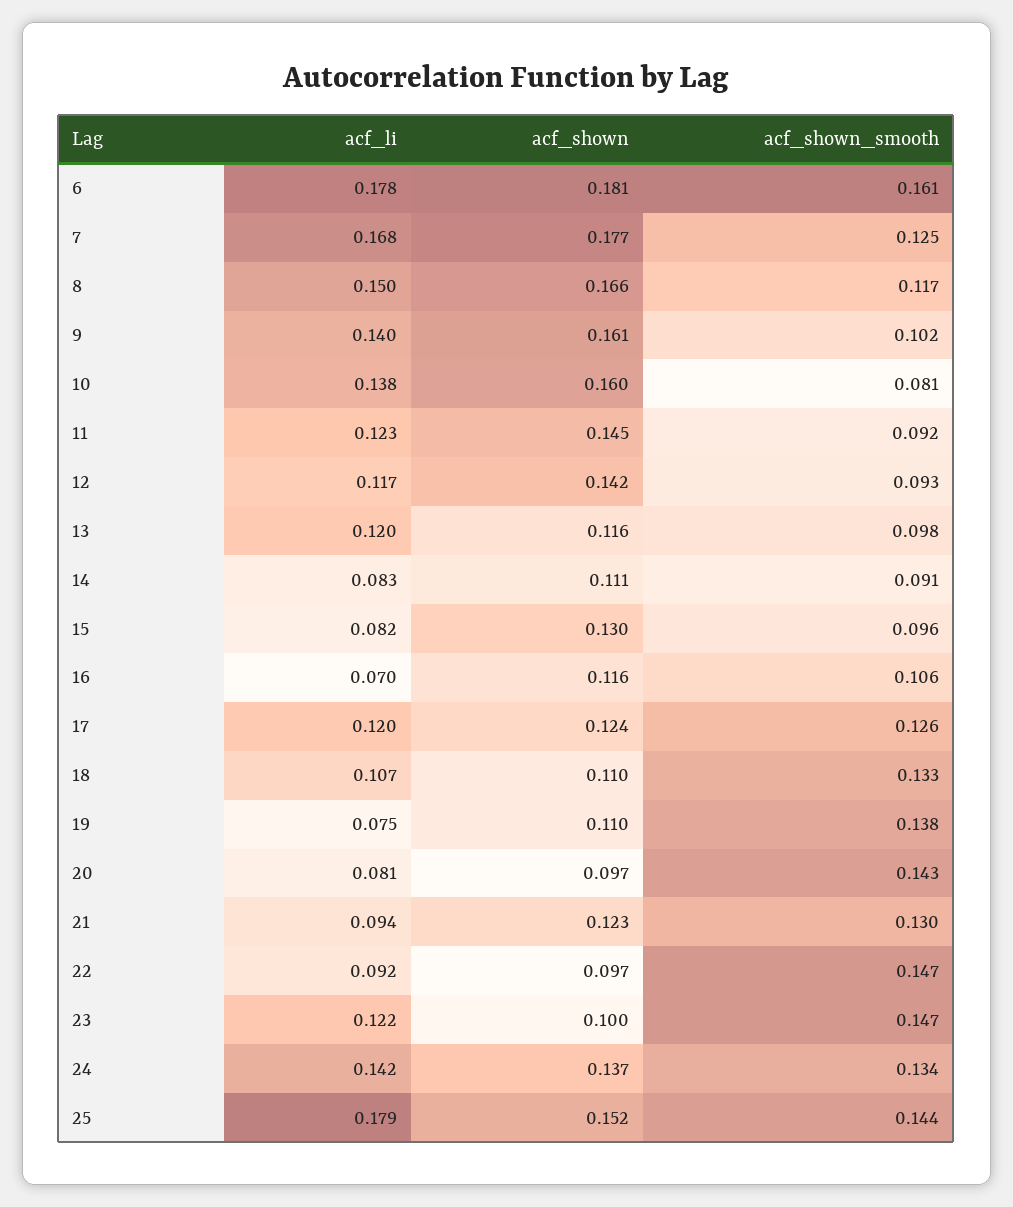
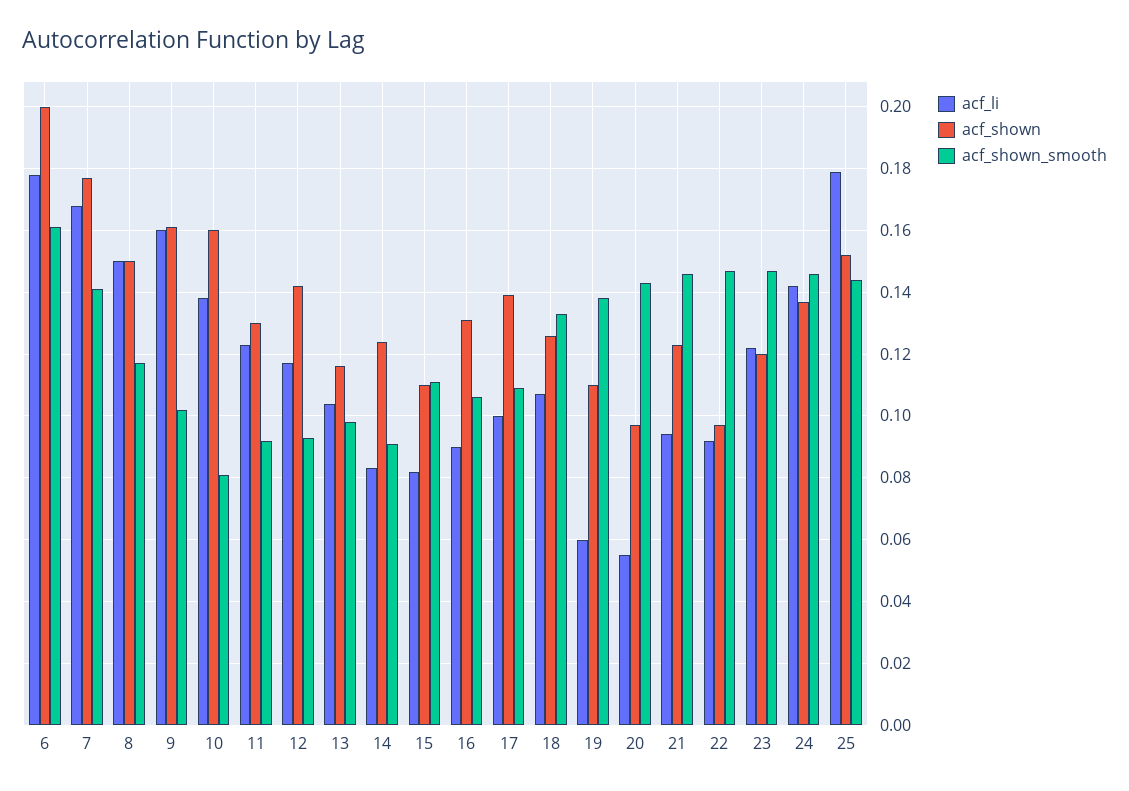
acf_shown, 6: 0.181 -> 0.2
acf_shown_smooth, 7: 0.125 -> 0.14
acf_shown, 8: 0.166 -> 0.15
acf_li, 9: 0.14 -> 0.16
acf_shown, 11: 0.145 -> 0.13
acf_li, 13: 0.12 -> 0.105
acf_shown, 14: 0.111 -> 0.125
acf_shown, 15: 0.13 -> 0.11
acf_shown_smooth, 15: 0.096 -> 0.11
acf_li, 16: 0.07 -> 0.09
acf_shown, 16: 0.116 -> 0.13
acf_li, 17: 0.12 -> 0.1
acf_shown, 17: 0.124 -> 0.14
acf_shown_smooth, 17: 0.126 -> 0.11
acf_shown, 18: 0.11 -> 0.125
acf_li, 19: 0.075 -> 0.06
acf_li, 20: 0.081 -> 0.055
acf_shown_smooth, 21: 0.13 -> 0.145
acf_shown, 23: 0.1 -> 0.12
acf_shown_smooth, 24: 0.134 -> 0.145

